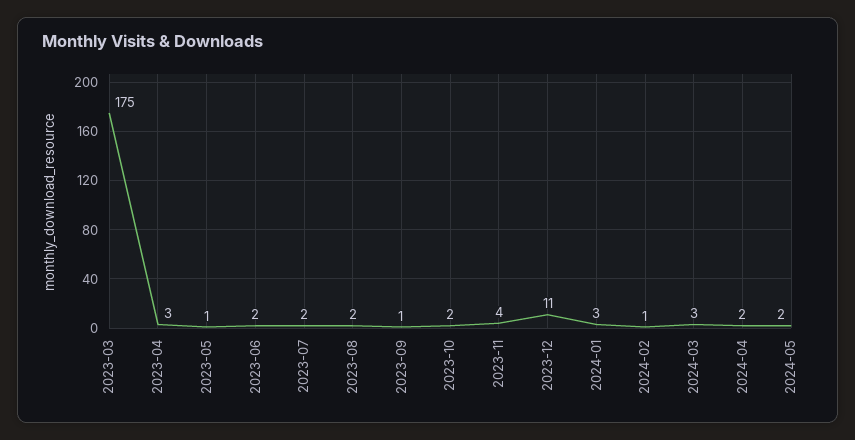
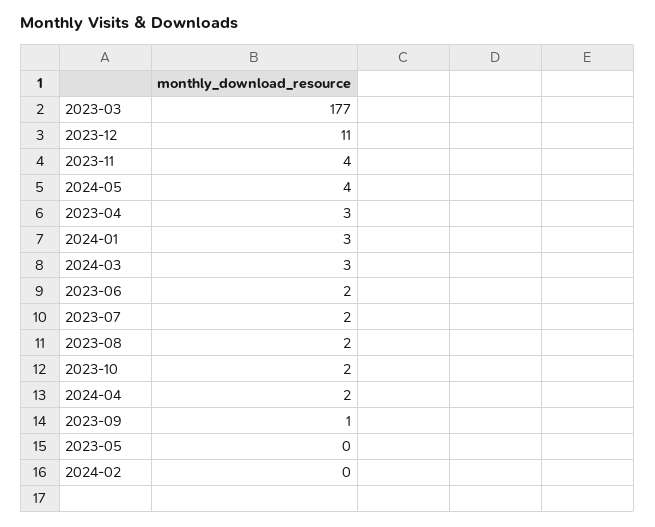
2023-03: 175 -> 177
2023-05: 1 -> 0
2024-02: 1 -> 0
2024-05: 2 -> 4

